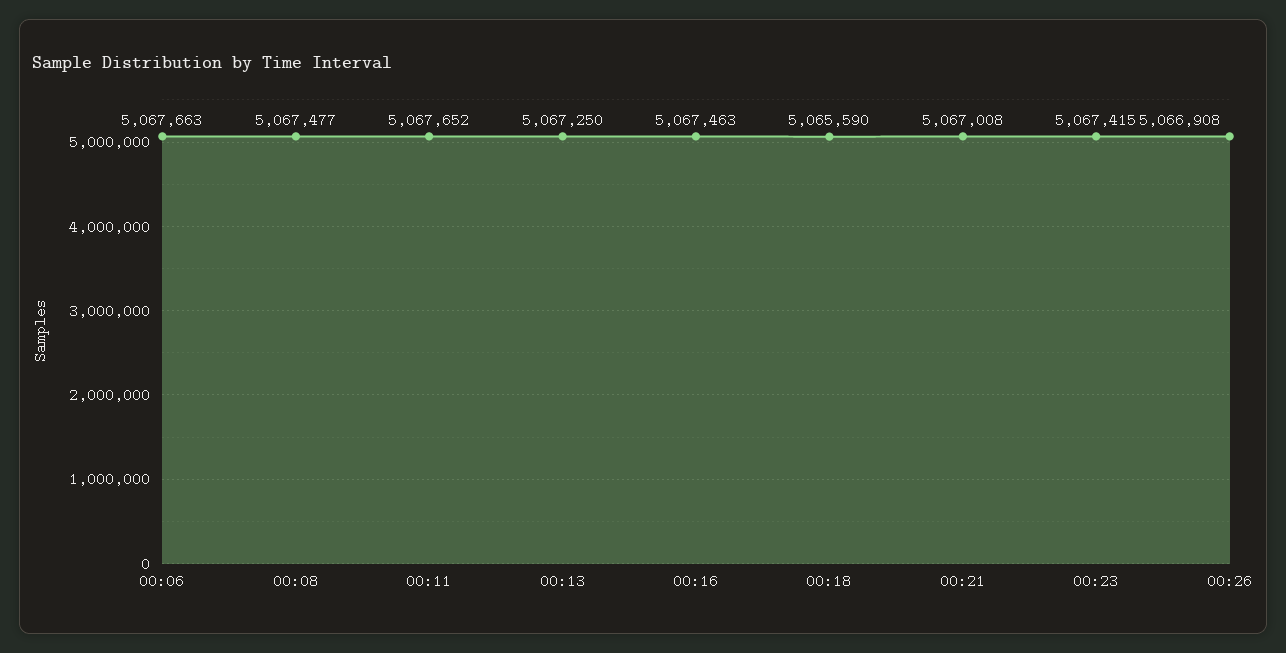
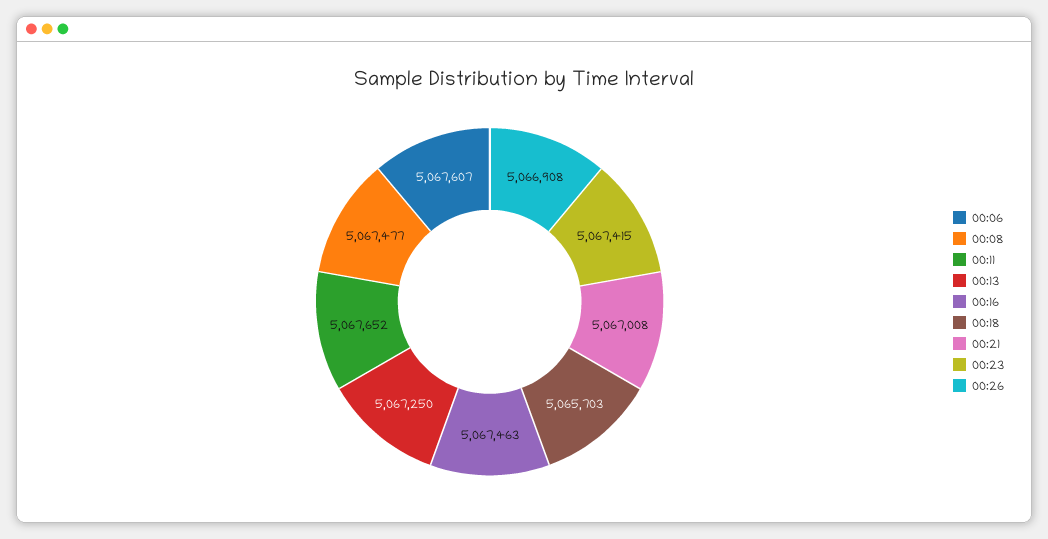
00:06: 5067663 -> 5067607
00:18: 5065590 -> 5065703

